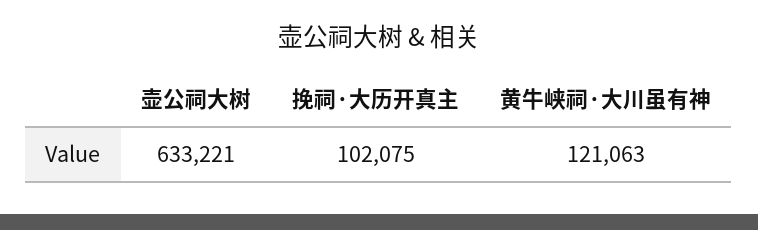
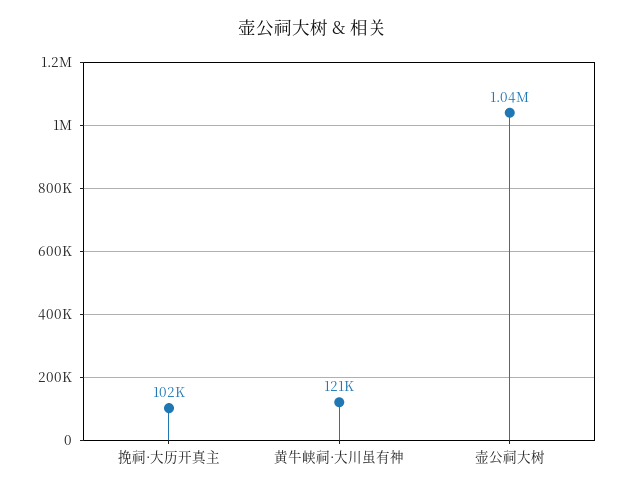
壶公祠大树: 633221 -> 1040000

